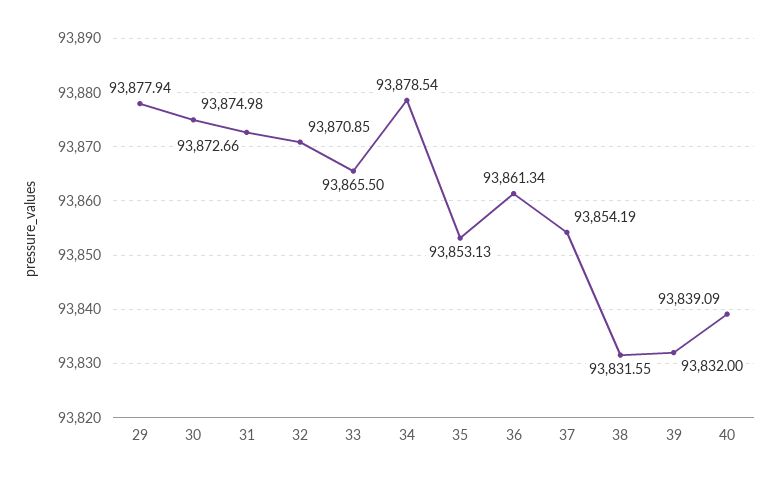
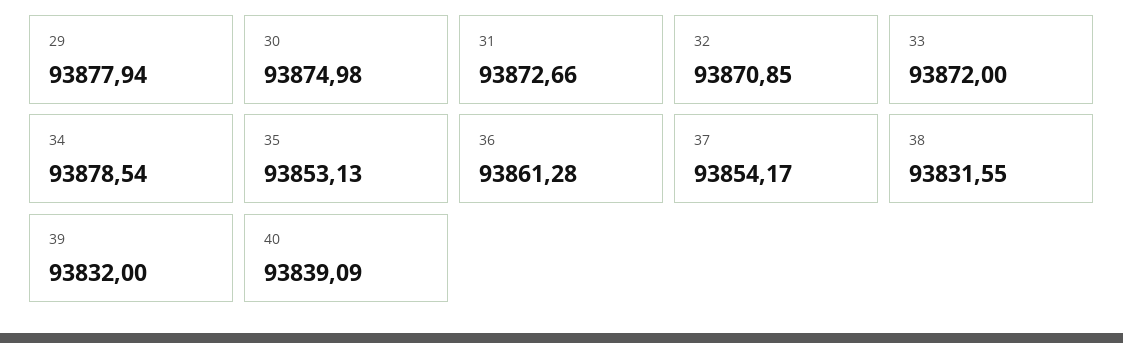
33: 93865.5 -> 93872
36: 93861.34 -> 93861.28
37: 93854.19 -> 93854.17

